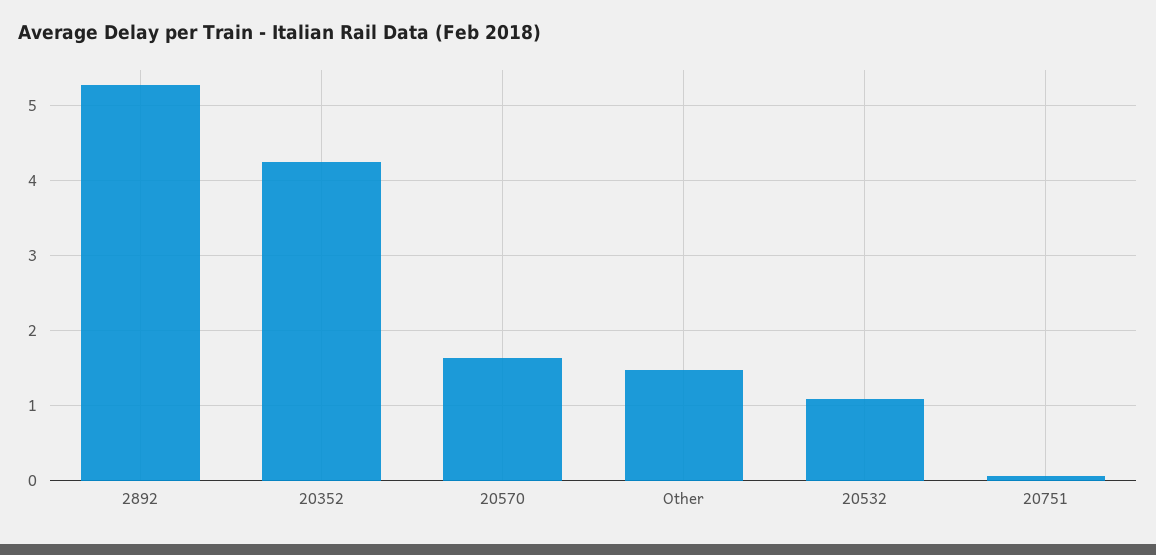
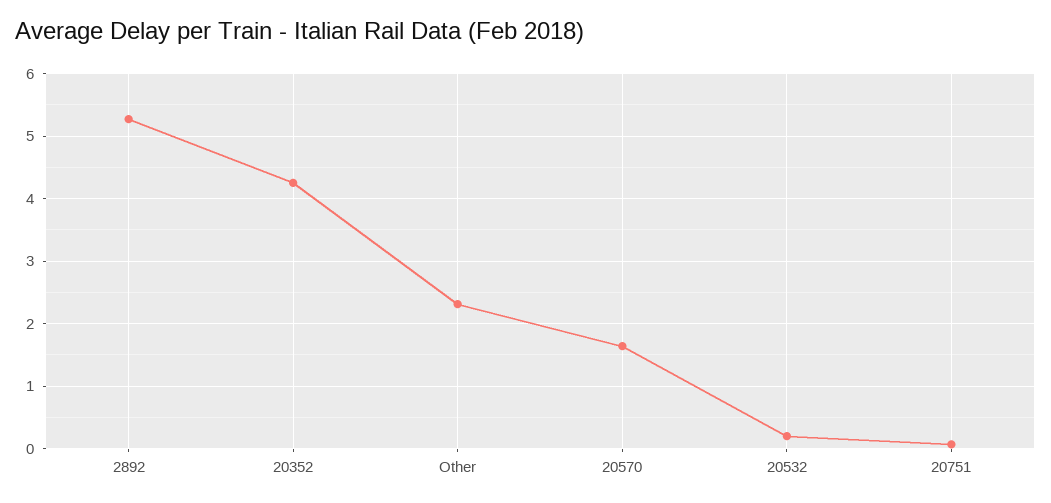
Other: 1.5 -> 2.3
20532: 1.1 -> 0.2

